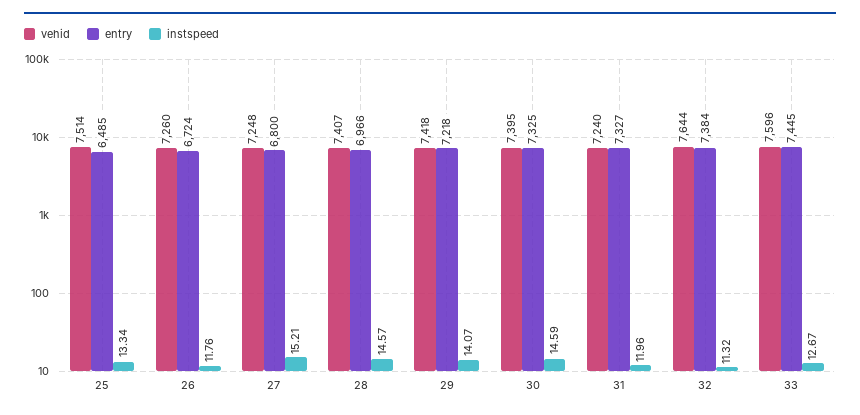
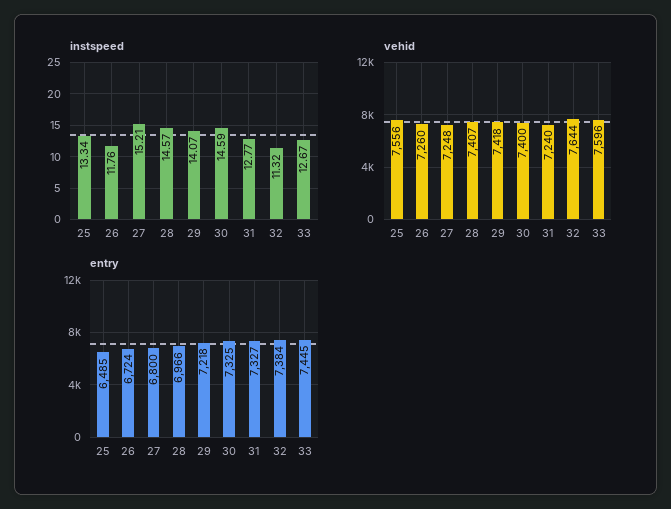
vehid, 25: 7514 -> 7556
vehid, 30: 7395 -> 7400
instspeed, 31: 11.96 -> 12.77

